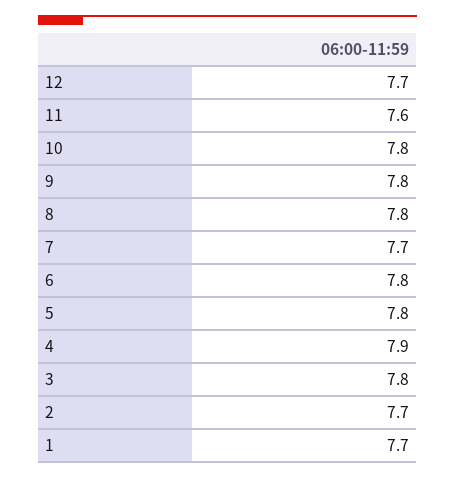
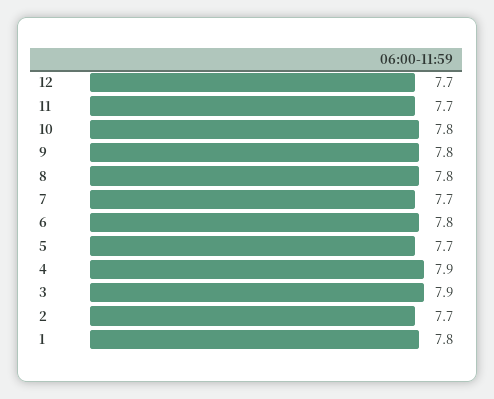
11: 7.6 -> 7.7
5: 7.8 -> 7.7
3: 7.8 -> 7.9
1: 7.7 -> 7.8

